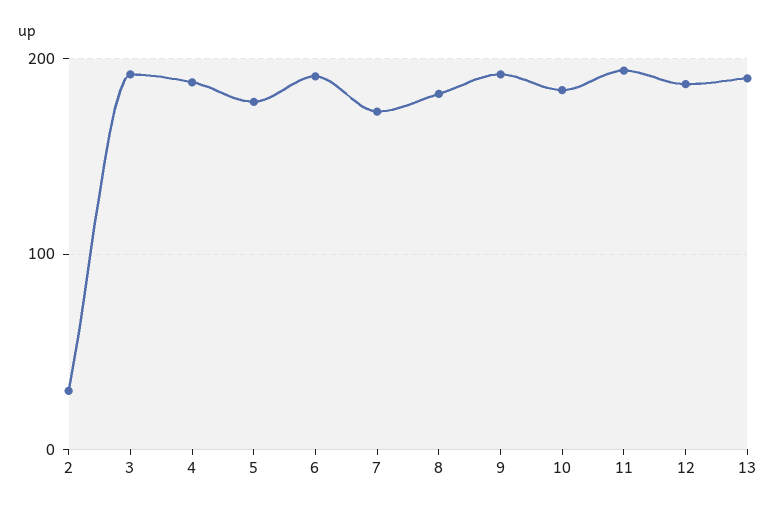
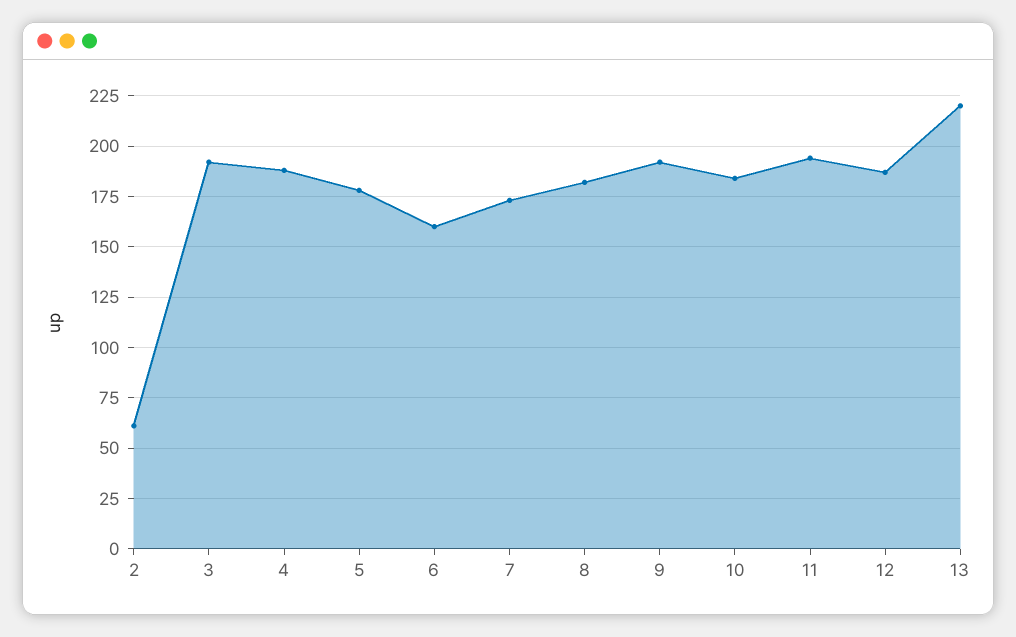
2: 30 -> 60
6: 190 -> 160
13: 190 -> 220

